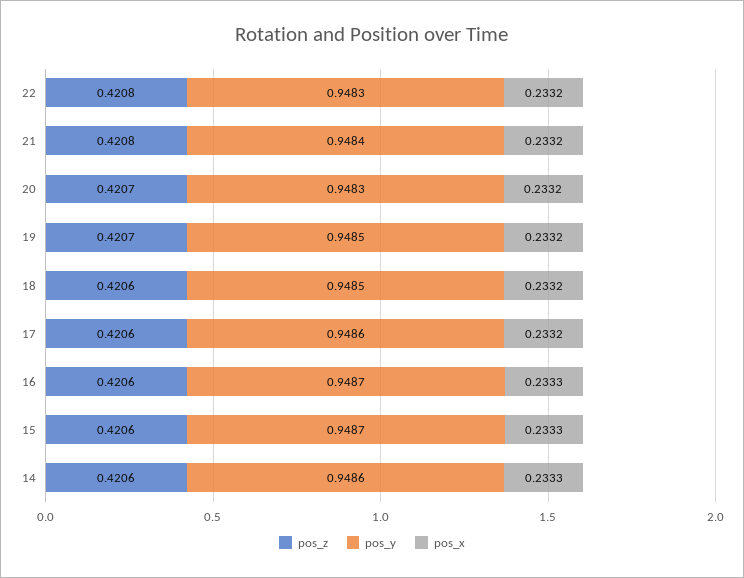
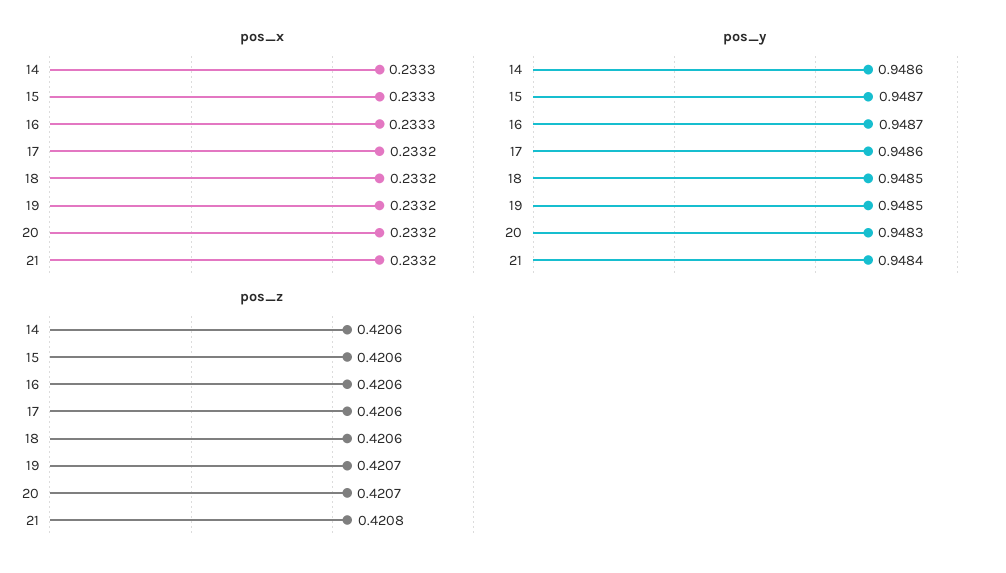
pos_z, 22: 0.4208 -> none
pos_y, 22: 0.9483 -> none
pos_x, 22: 0.2332 -> none

